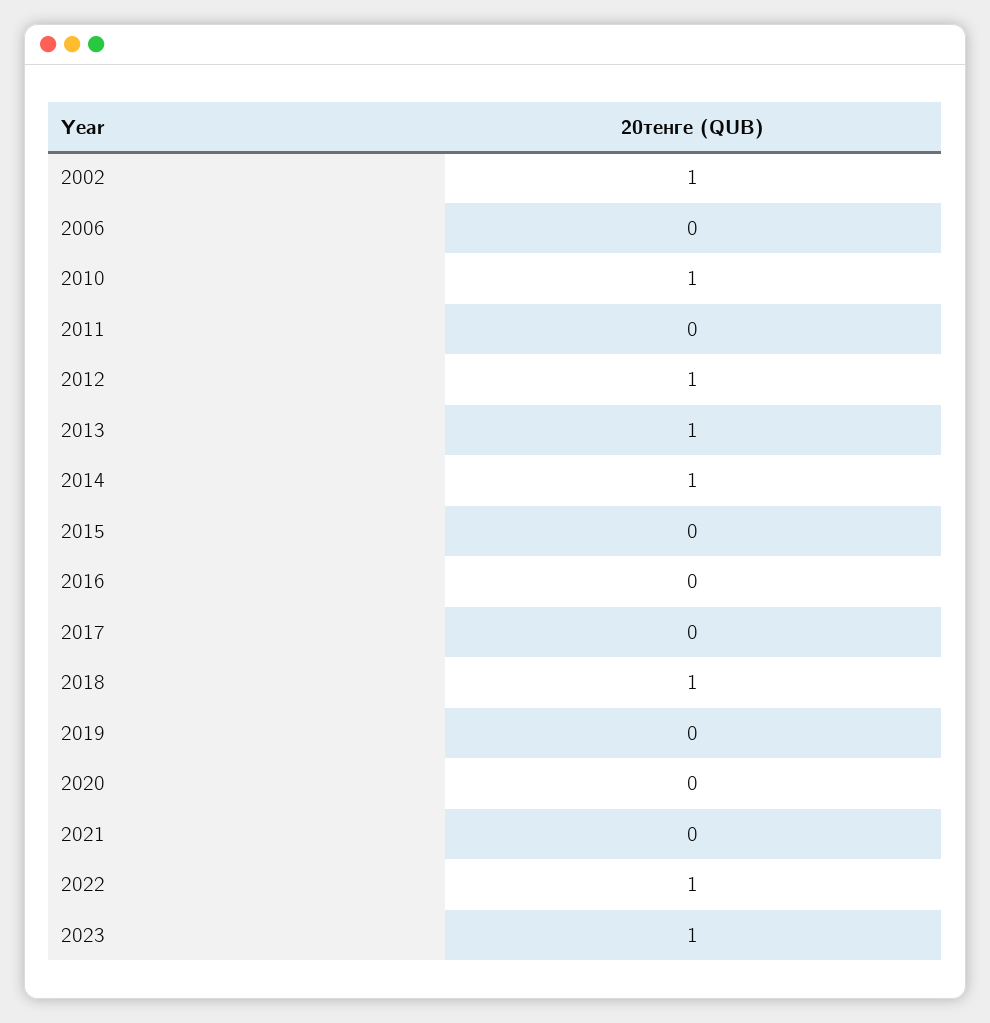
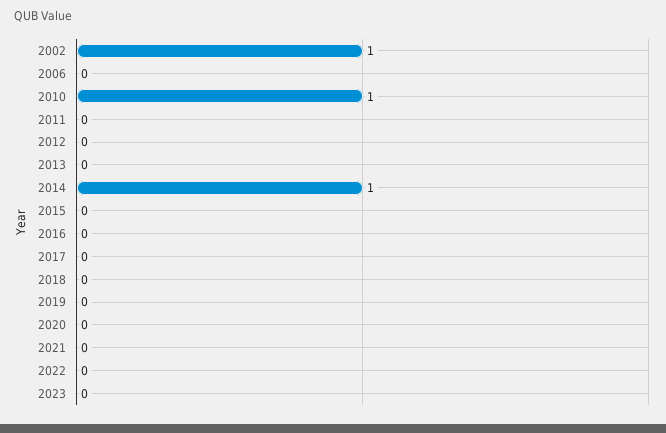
2012: 1 -> 0
2013: 1 -> 0
2018: 1 -> 0
2022: 1 -> 0
2023: 1 -> 0

